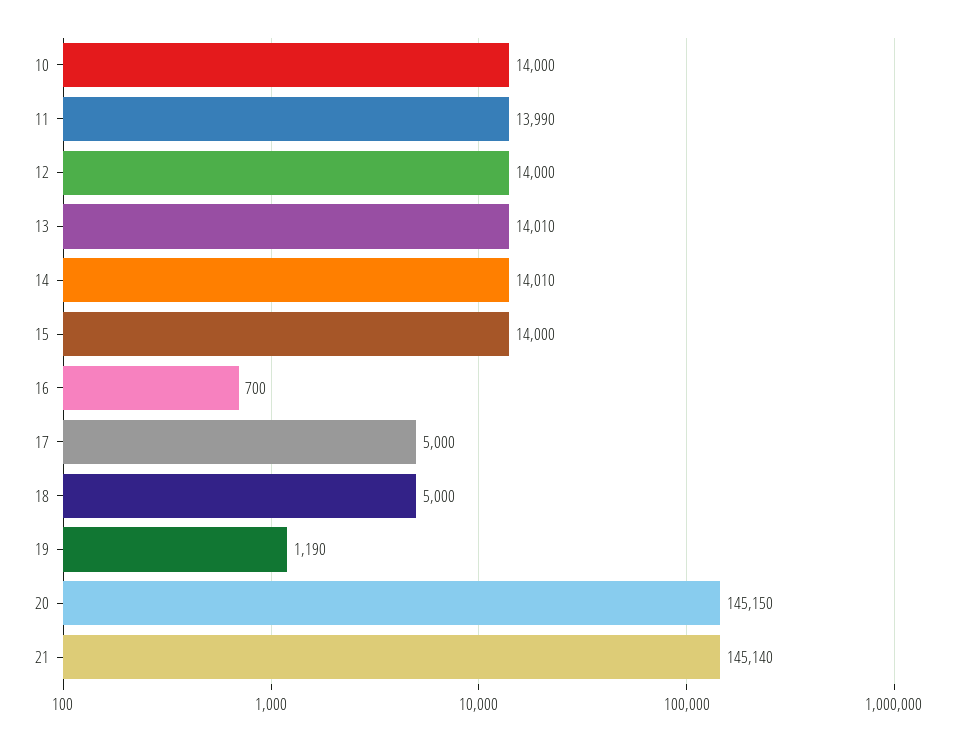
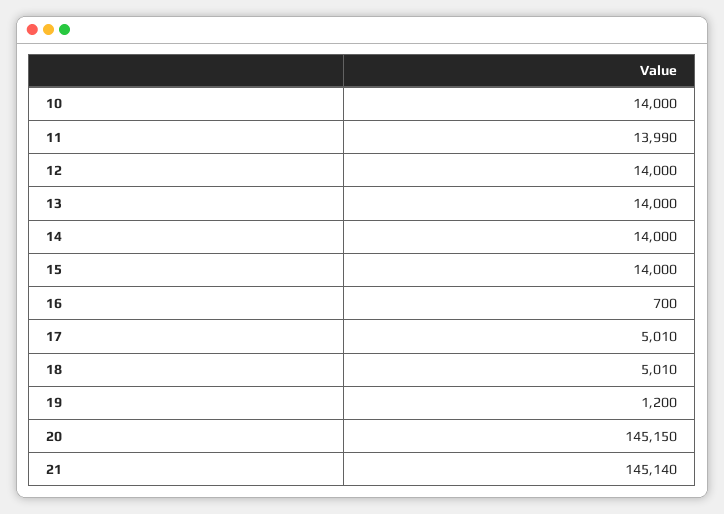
13: 14010 -> 14000
14: 14010 -> 14000
17: 5000 -> 5010
18: 5000 -> 5010
19: 1190 -> 1200

